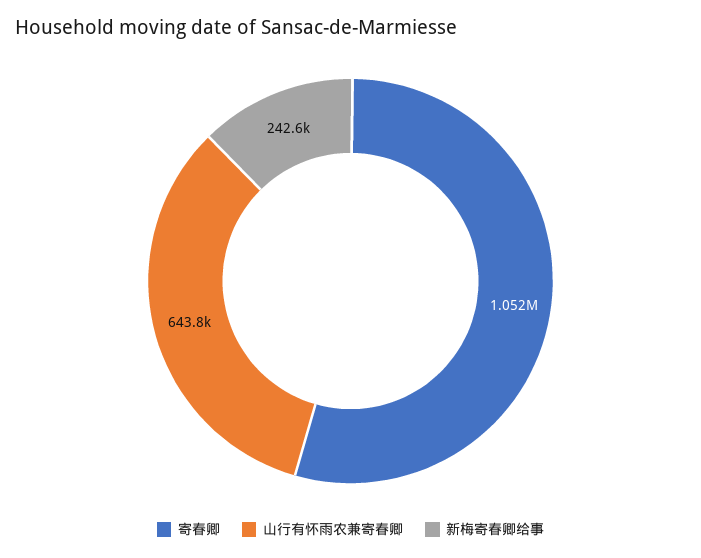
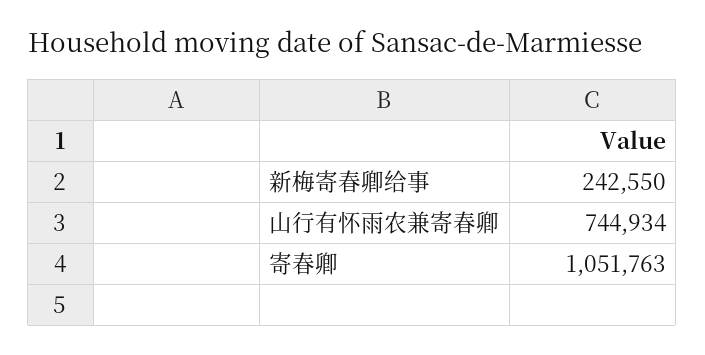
山行有怀雨农兼寄春卿: 643800 -> 744934

